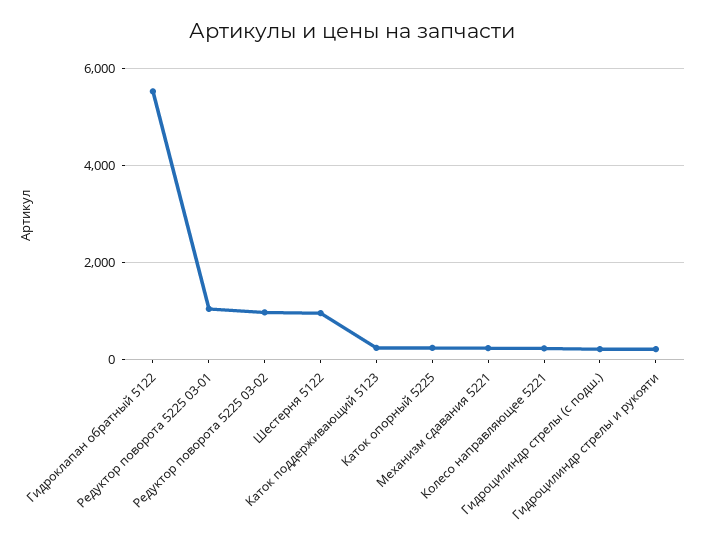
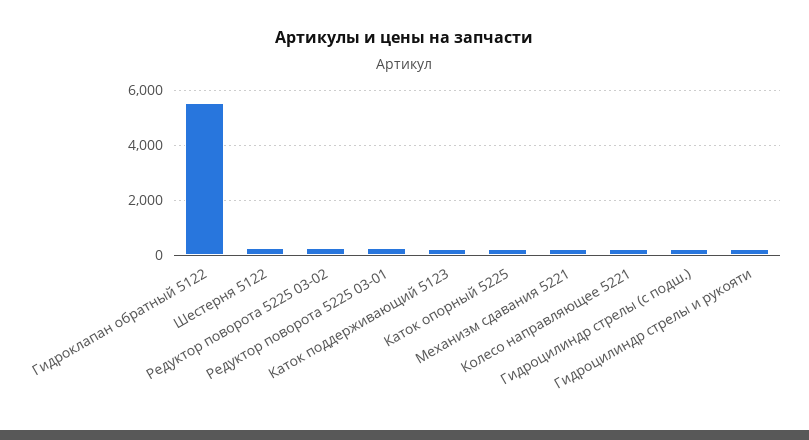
Редуктор поворота 5225 03-01: 1000 -> 250
Редуктор поворота 5225 03-02: 1000 -> 250
Шестерня 5122: 1000 -> 250

